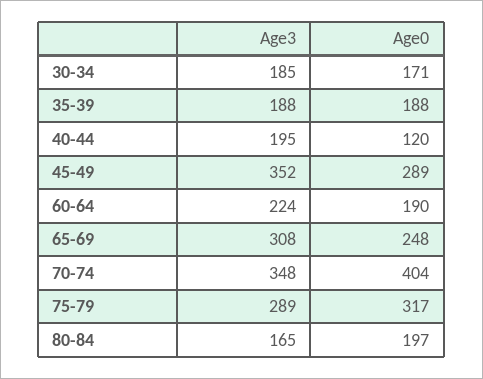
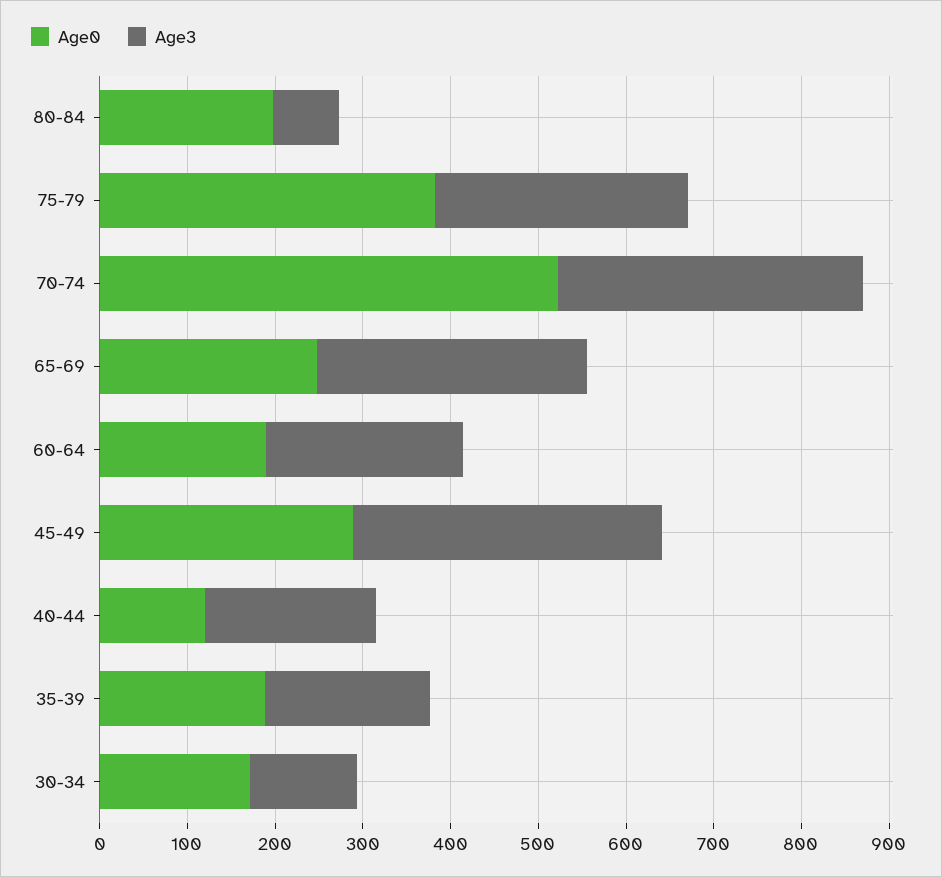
Age3, 30-34: 185 -> 120
Age0, 70-74: 404 -> 520
Age0, 75-79: 317 -> 380
Age3, 80-84: 165 -> 80

